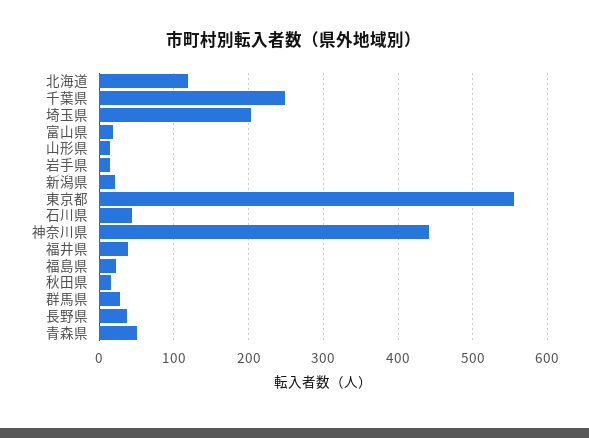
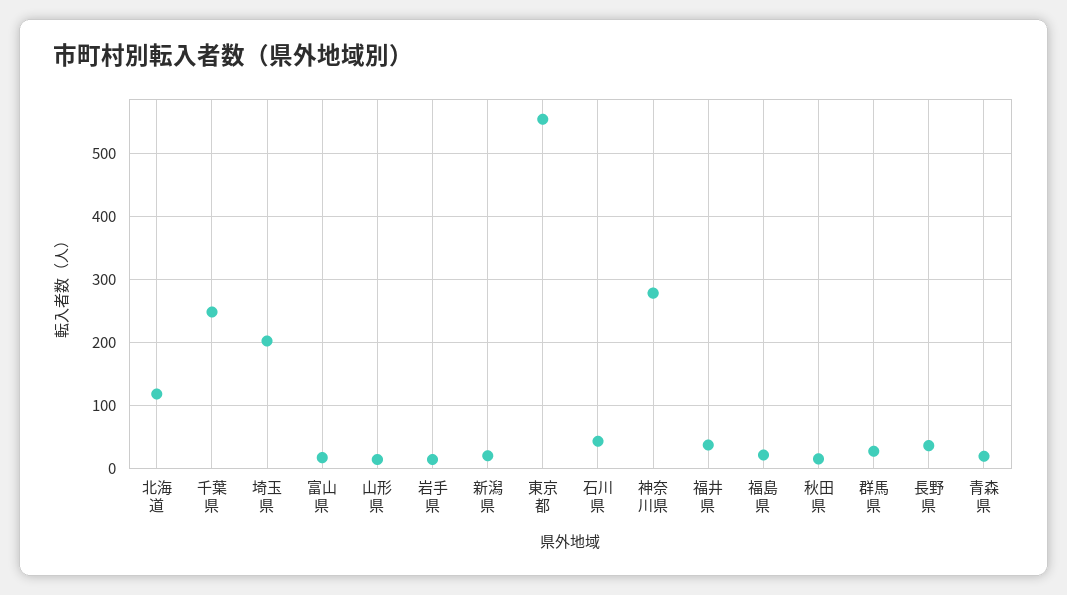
神奈川県: 440 -> 280
青森県: 50 -> 20

